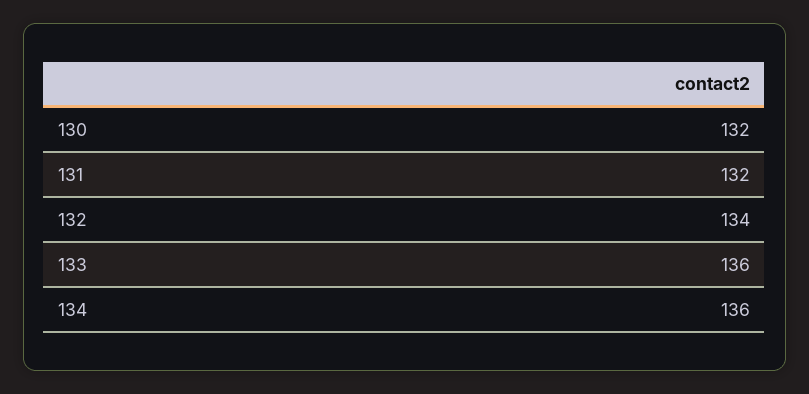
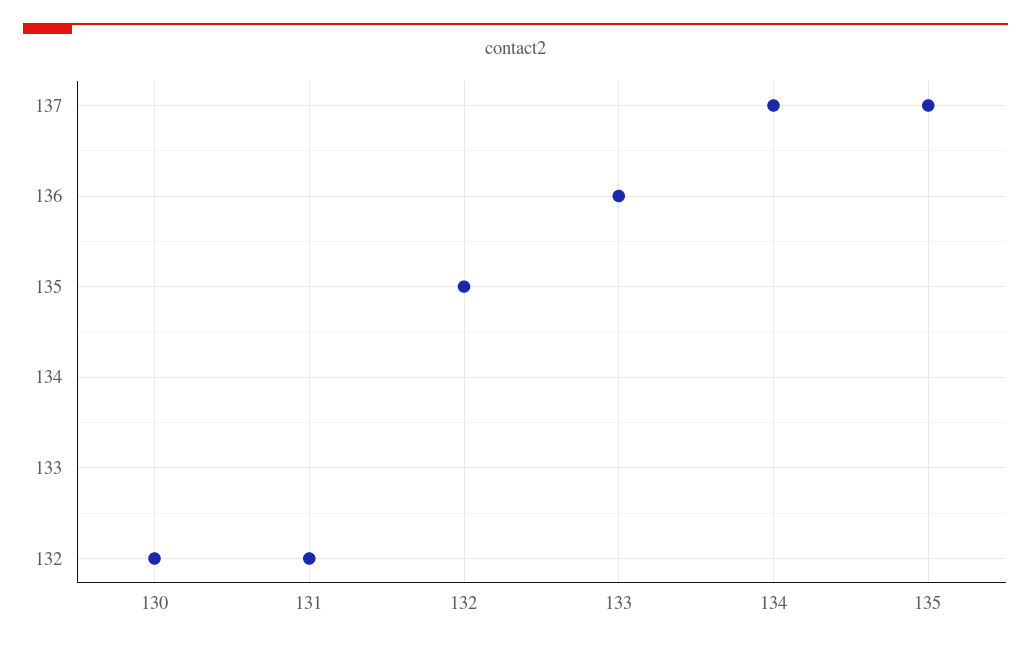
132: 134 -> 135
134: 136 -> 137
135: none -> 137

